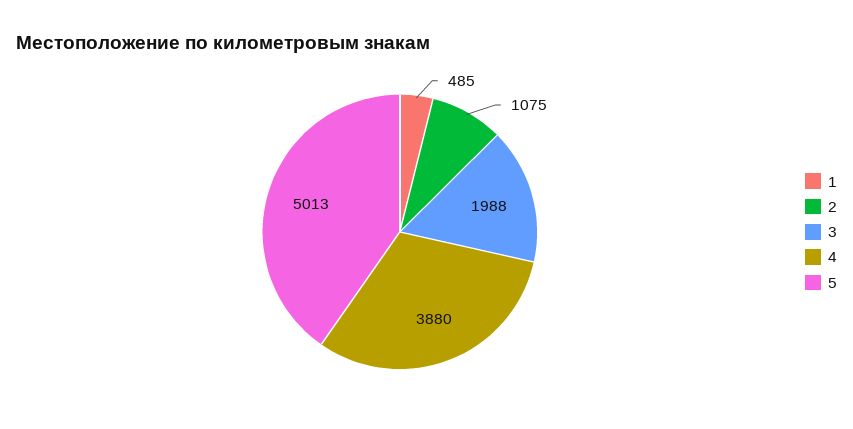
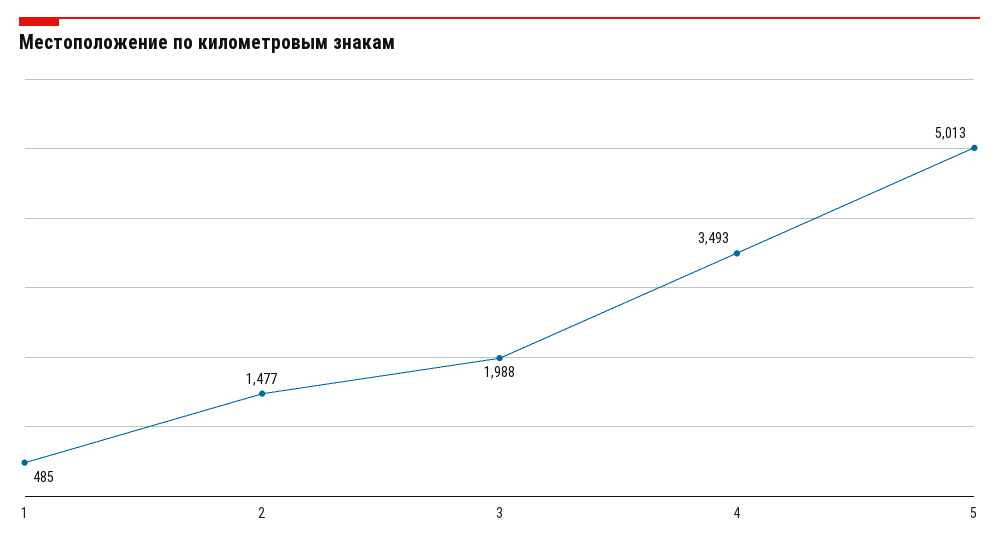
2: 1075 -> 1477
4: 3880 -> 3493

